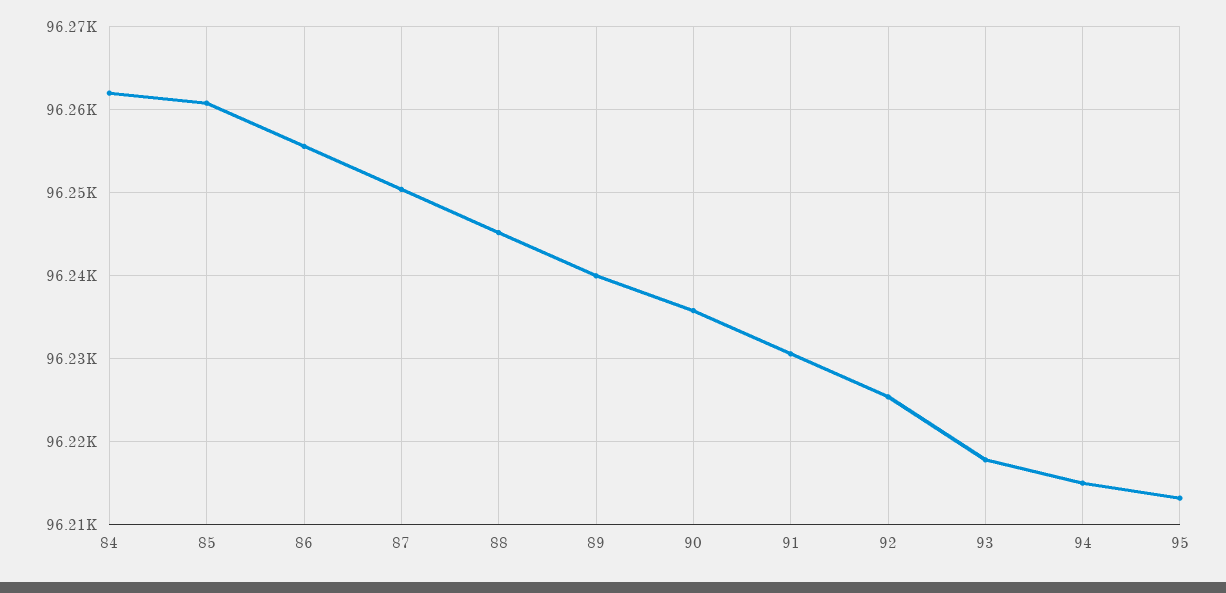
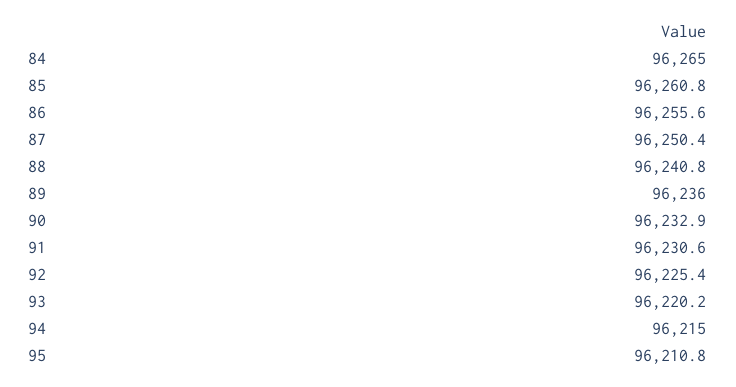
84: 96262 -> 96265
88: 96245 -> 96240.8
89: 96240 -> 96236
90: 96236 -> 96232.9
93: 96218 -> 96220.2
95: 96213 -> 96210.8

